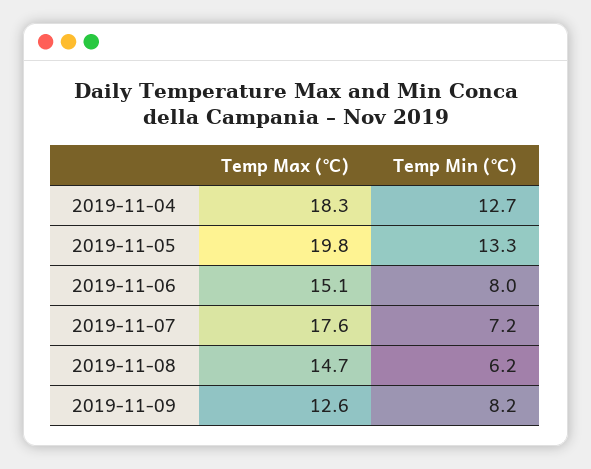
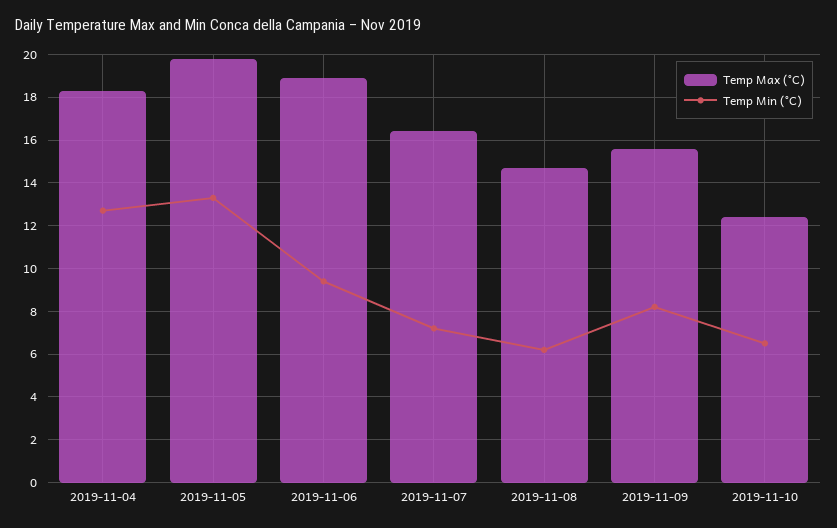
Temp Max (°C), 2019-11-06: 15.1 -> 19
Temp Min (°C), 2019-11-06: 8 -> 9.5
Temp Max (°C), 2019-11-07: 17.6 -> 16.5
Temp Max (°C), 2019-11-09: 12.6 -> 15.5
Temp Max (°C), 2019-11-10: none -> 12.5
Temp Min (°C), 2019-11-10: none -> 6.5

